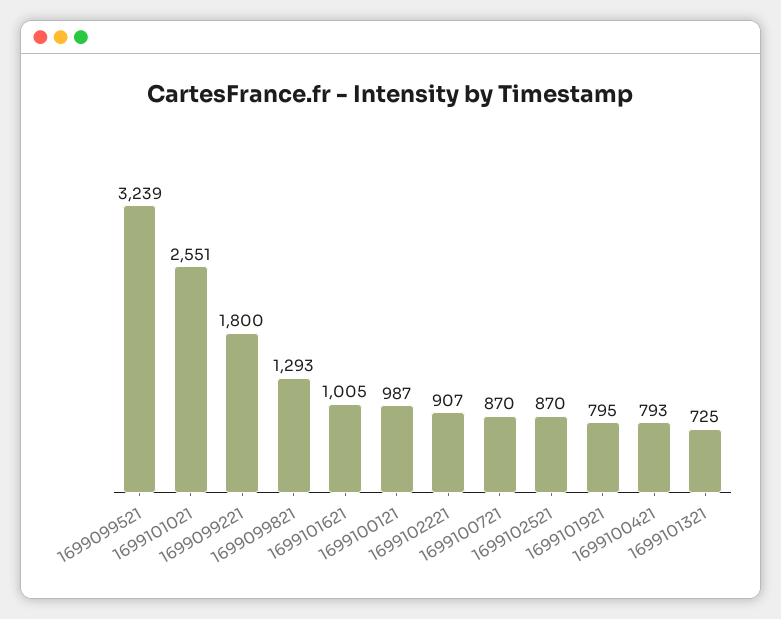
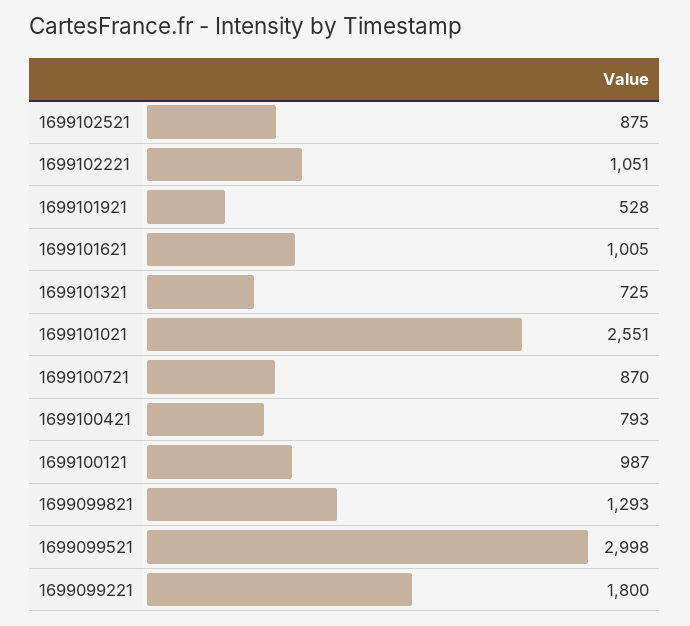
1699099521: 3239 -> 2998
1699102221: 907 -> 1051
1699102521: 870 -> 875
1699101921: 795 -> 528

